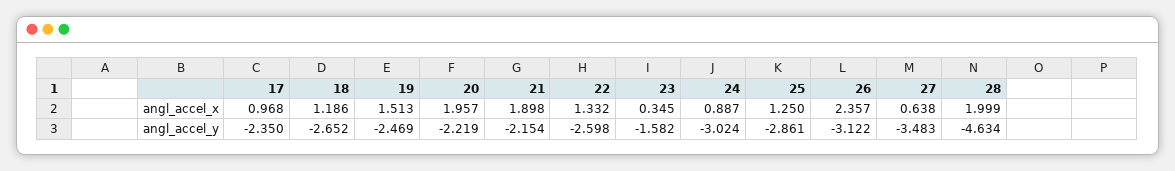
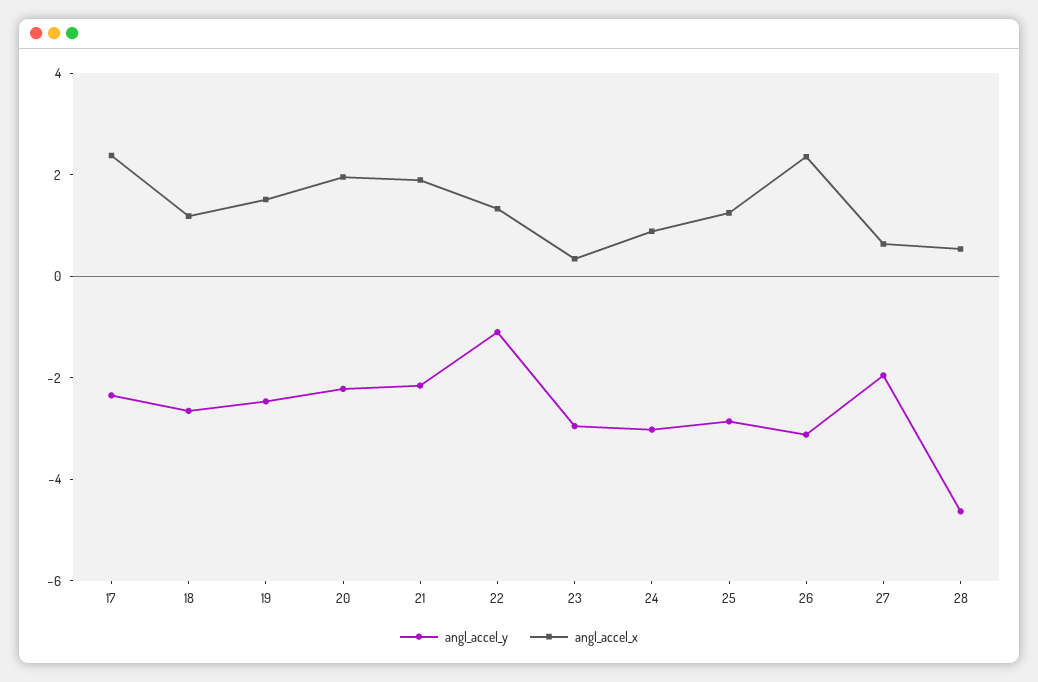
angl_accel_x, 17: 0.968 -> 2.5
angl_accel_x, 28: 1.999 -> 0.5
angl_accel_y, 22: -2.598 -> -1
angl_accel_y, 23: -1.582 -> -3
angl_accel_y, 27: -3.483 -> -2

